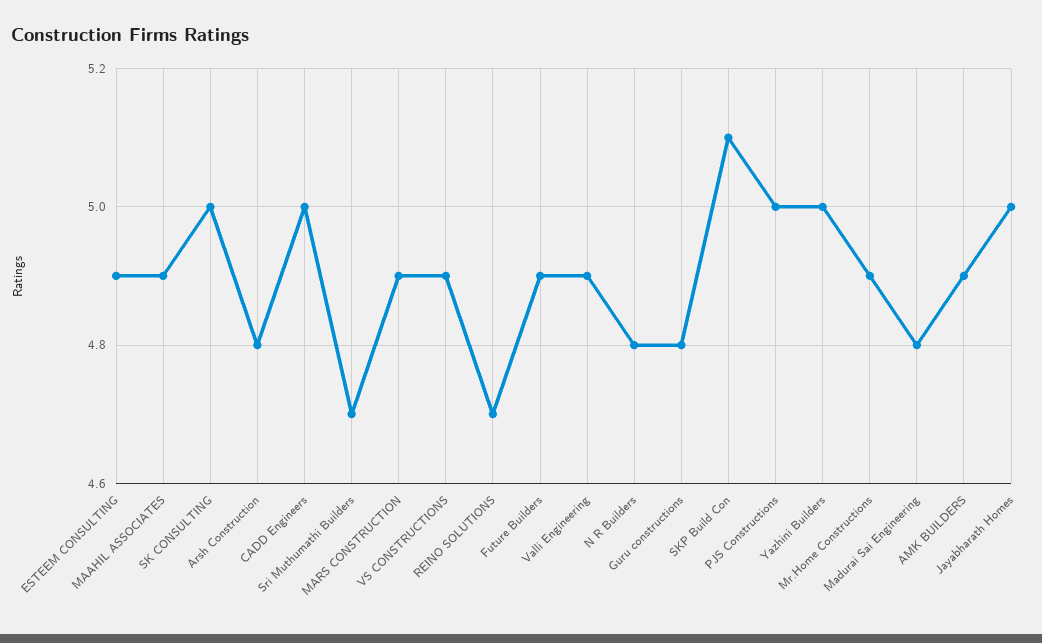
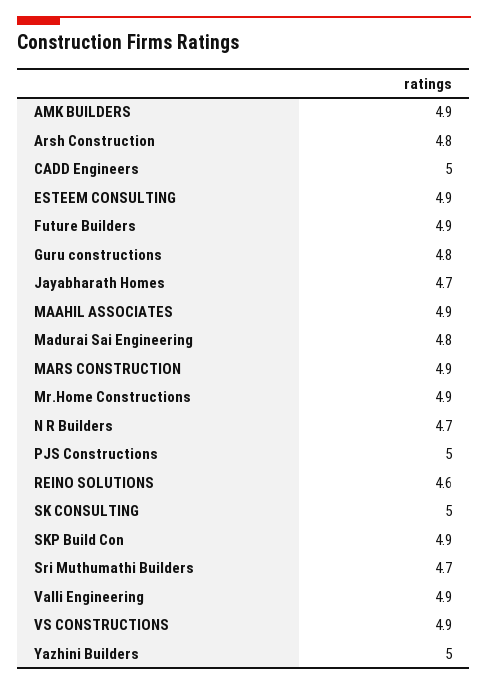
REINO SOLUTIONS: 4.7 -> 4.6
N R Builders: 4.8 -> 4.7
SKP Build Con: 5.1 -> 4.9
Jayabharath Homes: 5 -> 4.7

